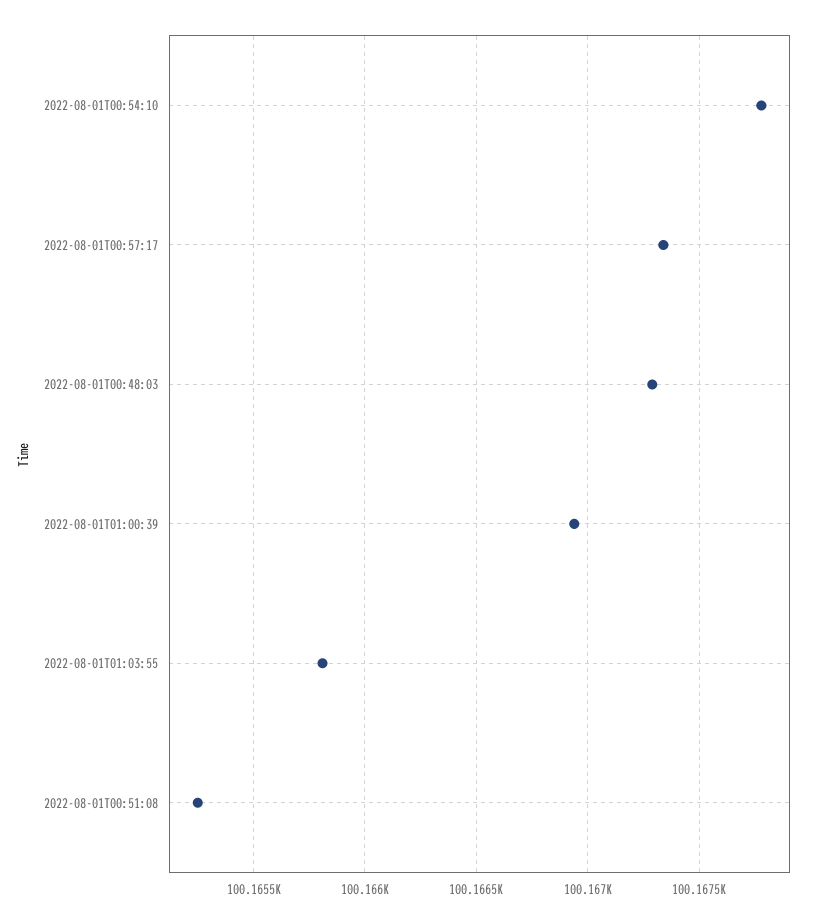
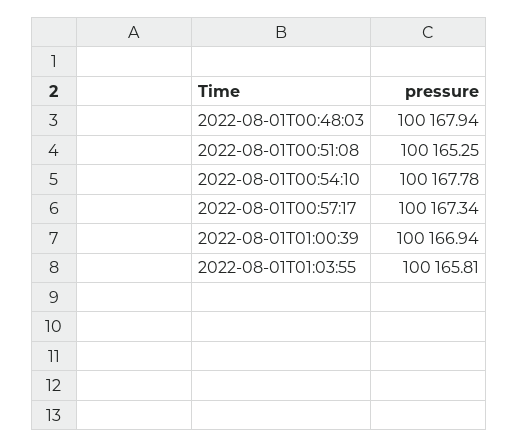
2022-08-01T00:48:03: 100167.3 -> 100167.94

